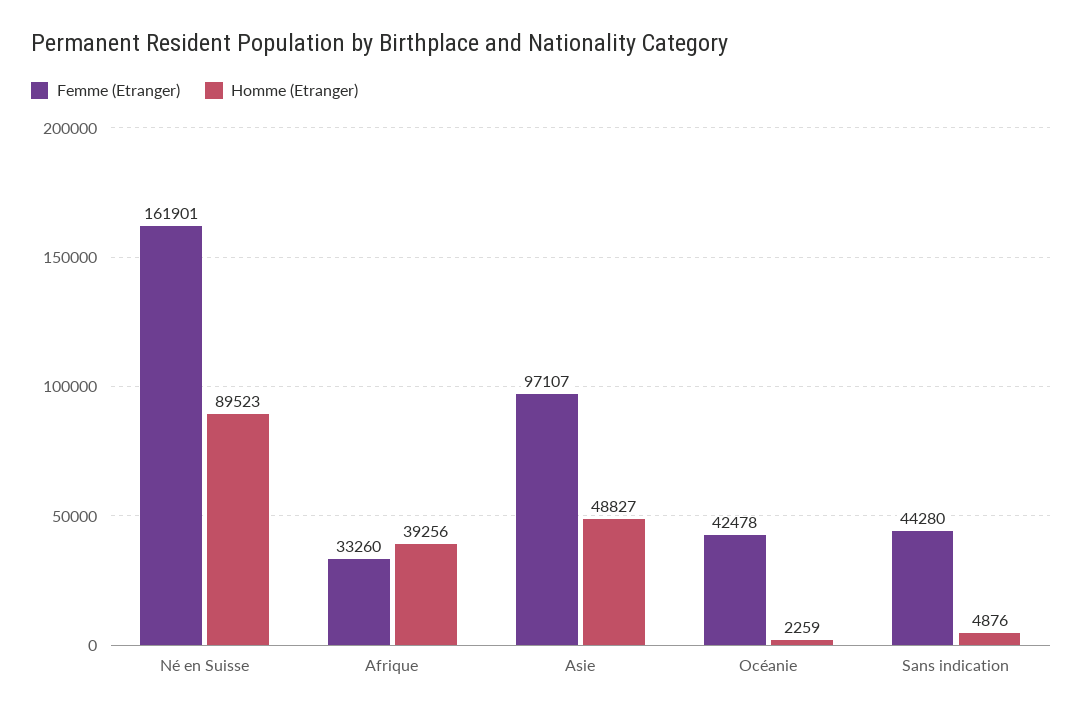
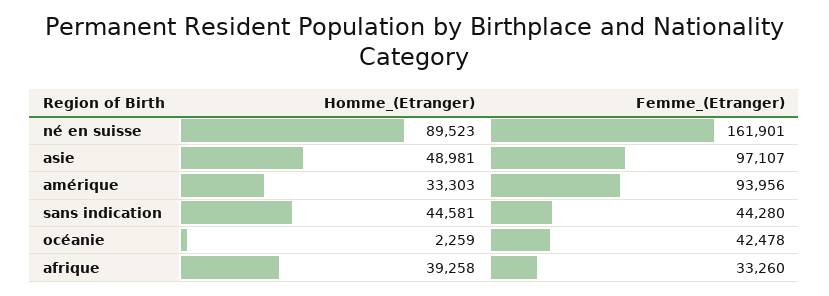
Homme (Etranger), Afrique: 39256 -> 39258
Homme (Etranger), Asie: 48827 -> 48981
Homme (Etranger), Sans indication: 4876 -> 44581
Homme (Etranger), amérique: none -> 33303
Femme (Etranger), amérique: none -> 93956

